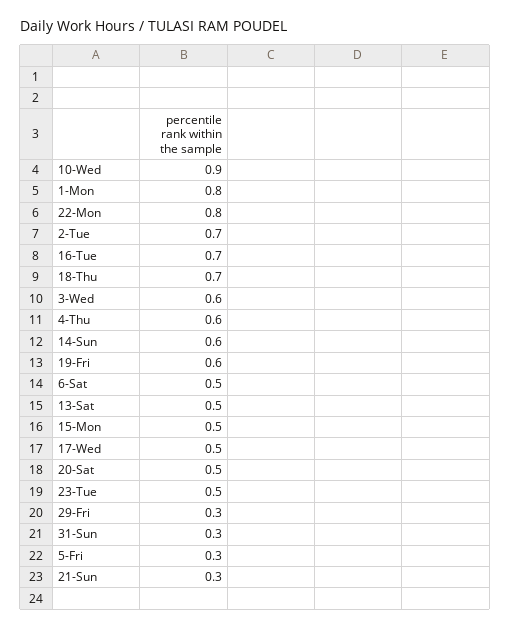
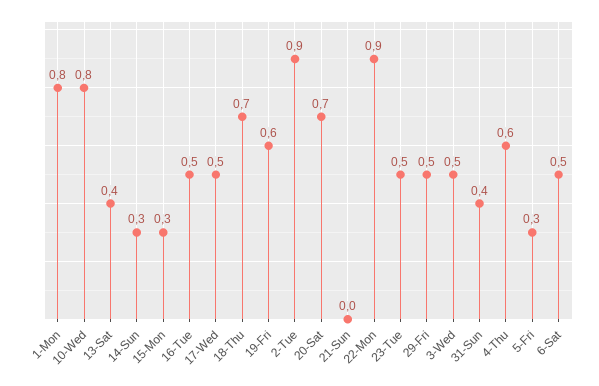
10-Wed: 0.9 -> 0.8
22-Mon: 0.8 -> 0.9
2-Tue: 0.7 -> 0.9
16-Tue: 0.7 -> 0.5
3-Wed: 0.6 -> 0.5
14-Sun: 0.6 -> 0.3
13-Sat: 0.5 -> 0.4
15-Mon: 0.5 -> 0.3
20-Sat: 0.5 -> 0.7
29-Fri: 0.3 -> 0.5
31-Sun: 0.3 -> 0.4
21-Sun: 0.3 -> 0

